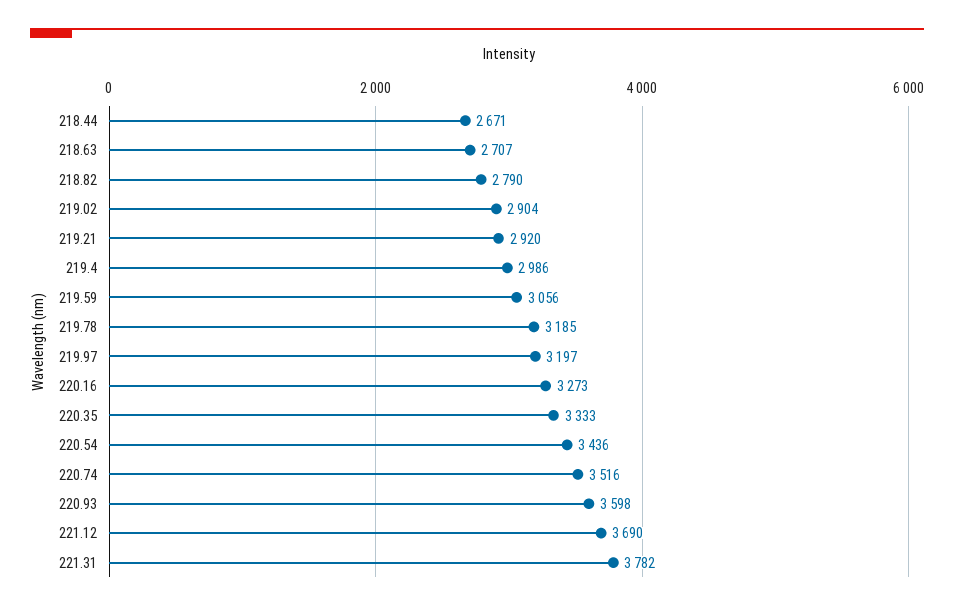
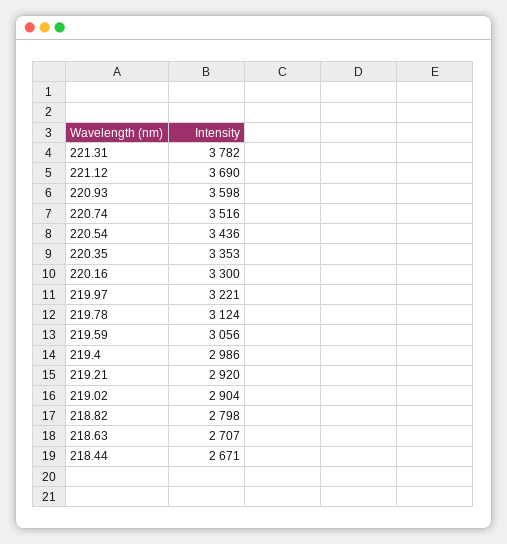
218.82: 2790 -> 2798
219.78: 3185 -> 3124
219.97: 3197 -> 3221
220.16: 3273 -> 3300
220.35: 3333 -> 3353

